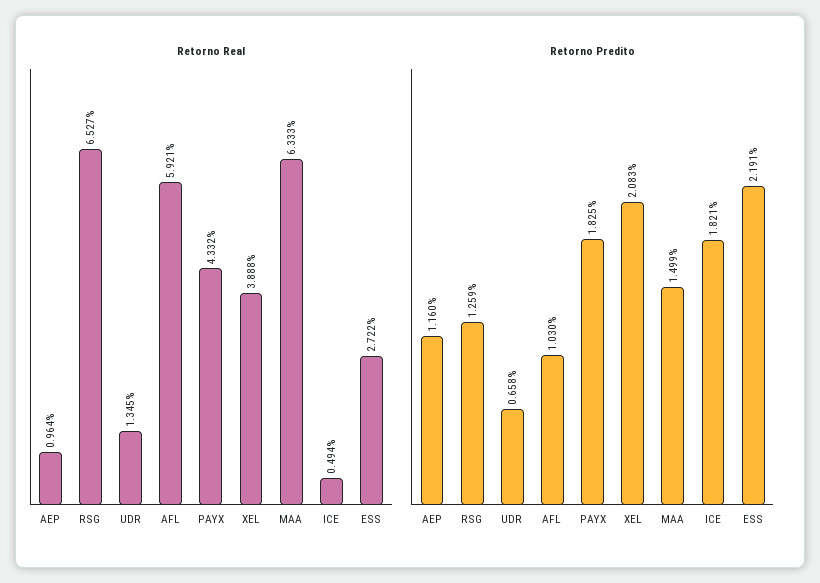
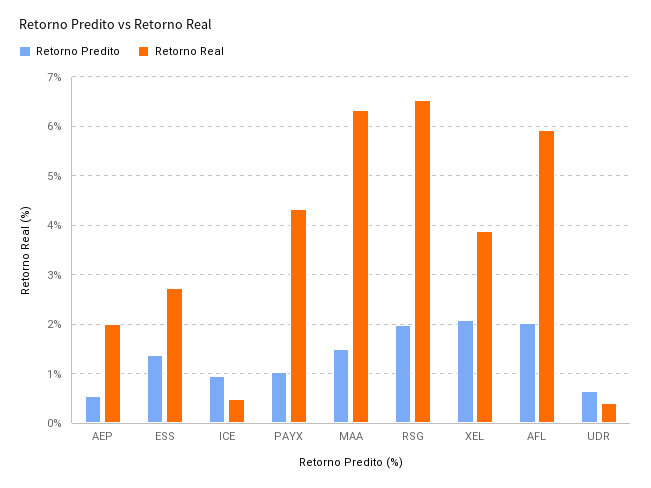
Retorno Real, AEP: 0.964 -> 2
Retorno Real, UDR: 1.345 -> 0.4
Retorno Predito, AEP: 1.16 -> 0.6
Retorno Predito, RSG: 1.259 -> 2
Retorno Predito, AFL: 1.03 -> 2
Retorno Predito, PAYX: 1.825 -> 1
Retorno Predito, ICE: 1.821 -> 1
Retorno Predito, ESS: 2.191 -> 1.4

